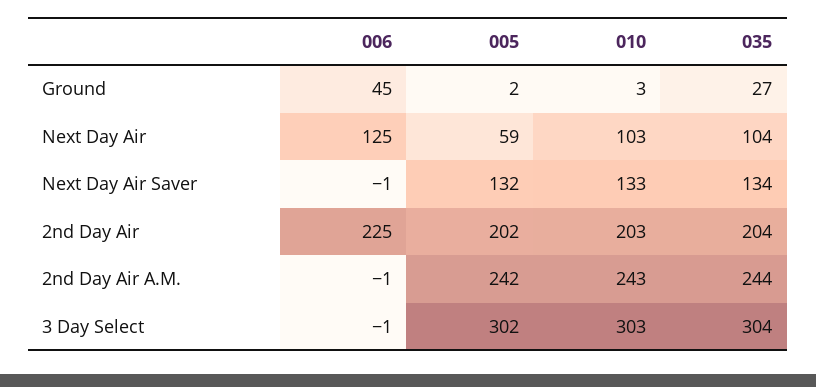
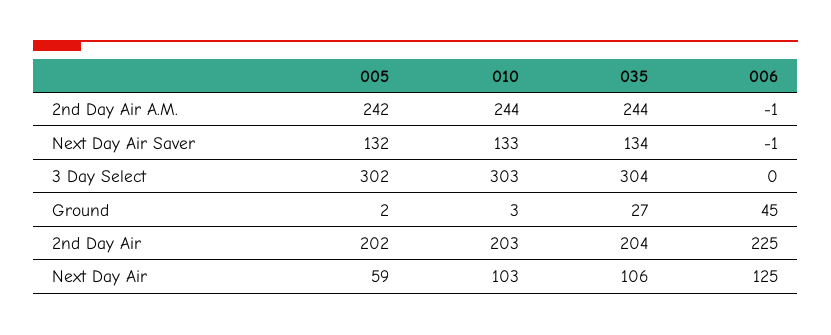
035, Next Day Air: 104 -> 106
010, 2nd Day Air A.M.: 243 -> 244
006, 3 Day Select: -1 -> 0

